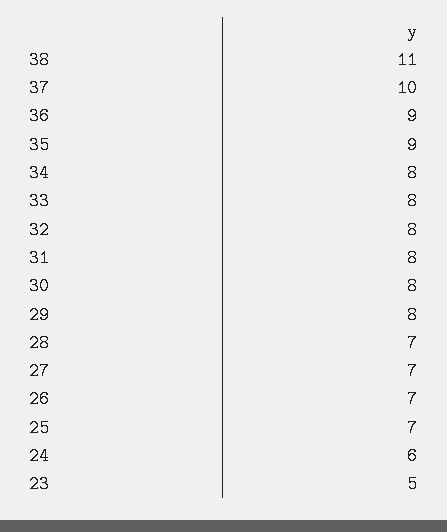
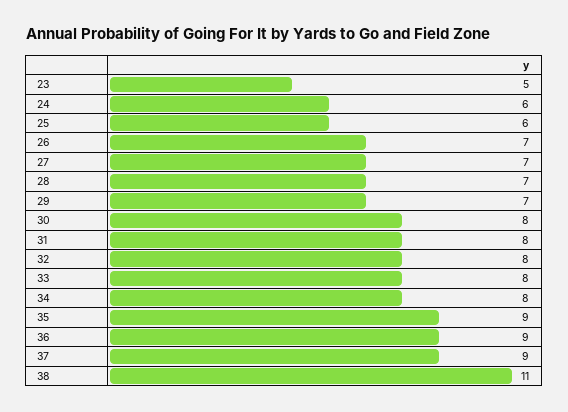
37: 10 -> 9
29: 8 -> 7
25: 7 -> 6

